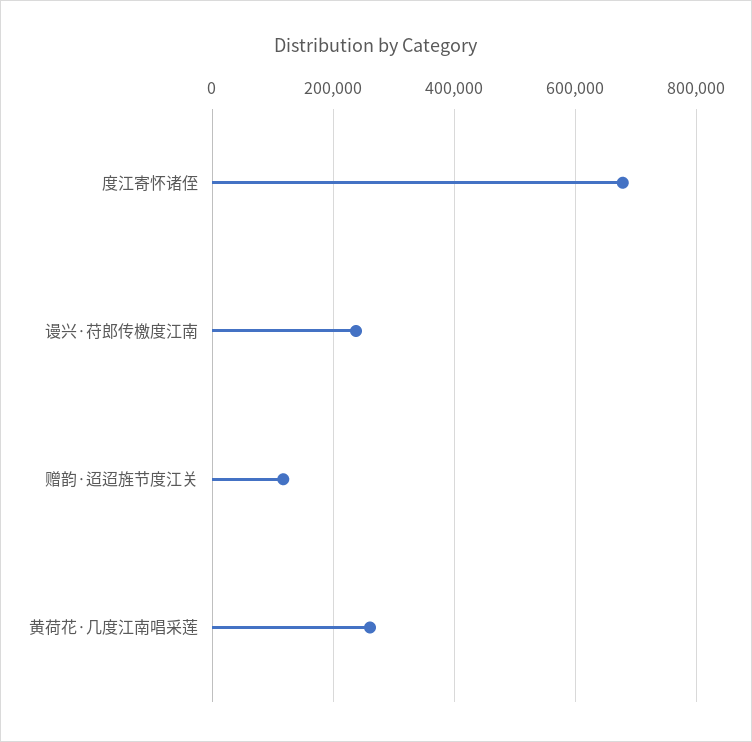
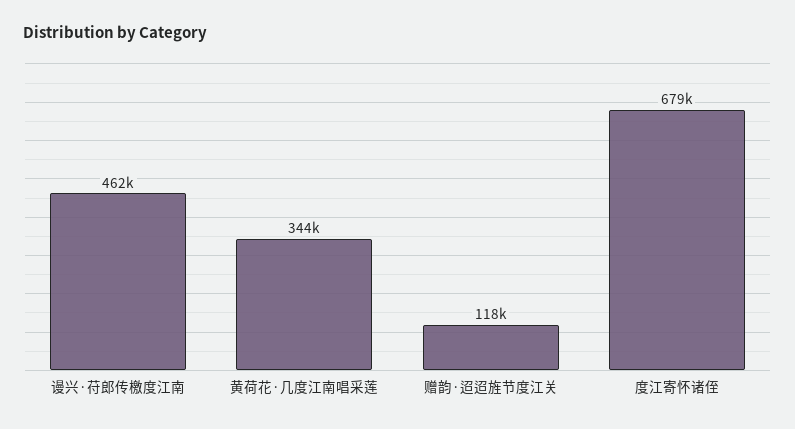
谩兴·苻郎传檄度江南: 240000 -> 462000
黄荷花·几度江南唱采莲: 260000 -> 344000

